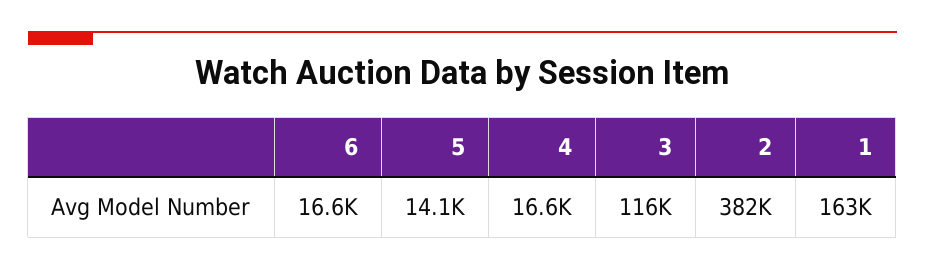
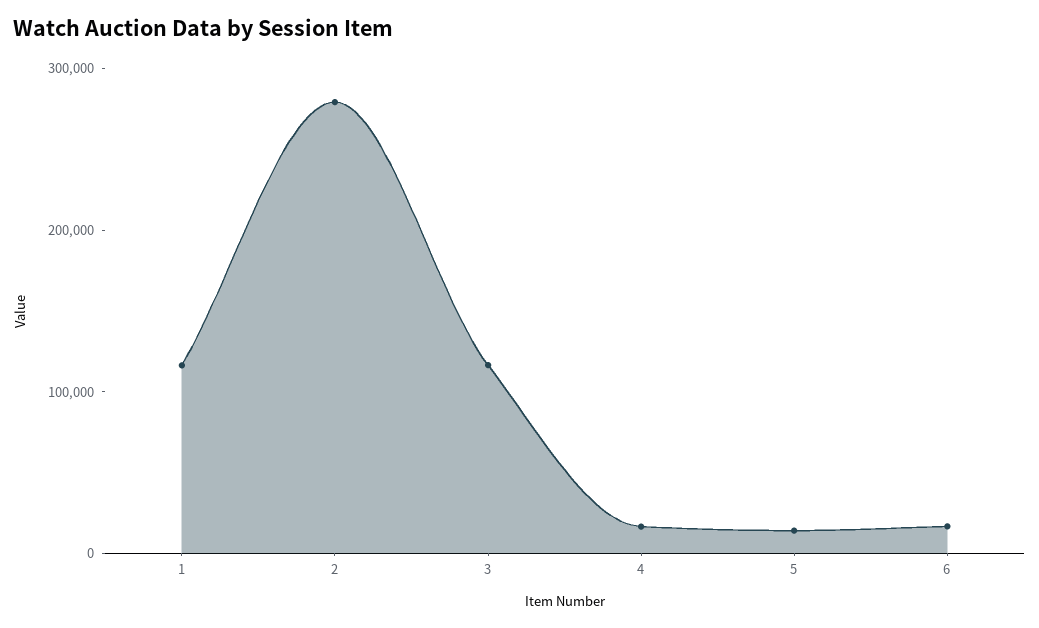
2: 382000 -> 280000
1: 163000 -> 120000

